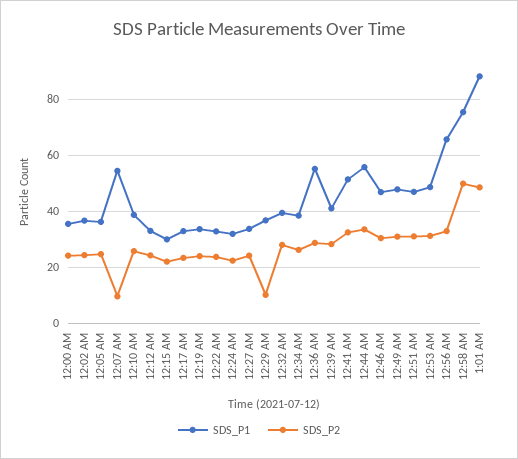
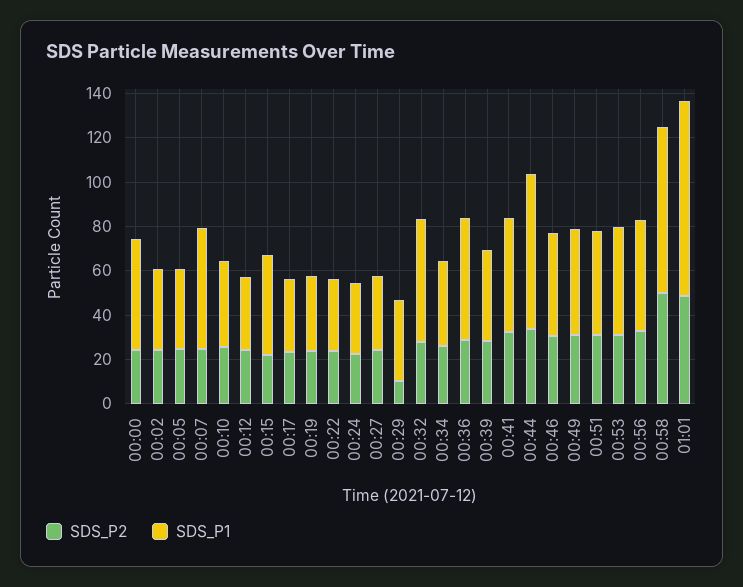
SDS_P1, 12:00 AM: 35 -> 50
SDS_P2, 12:07 AM: 10 -> 25
SDS_P1, 12:15 AM: 30 -> 45
SDS_P1, 12:32 AM: 40 -> 55
SDS_P1, 12:44 AM: 55 -> 70
SDS_P1, 12:56 AM: 65 -> 50

